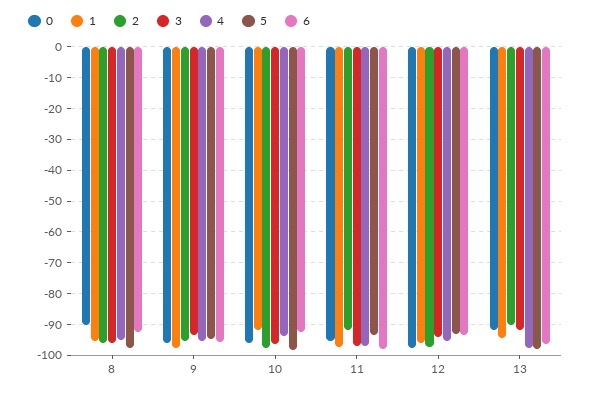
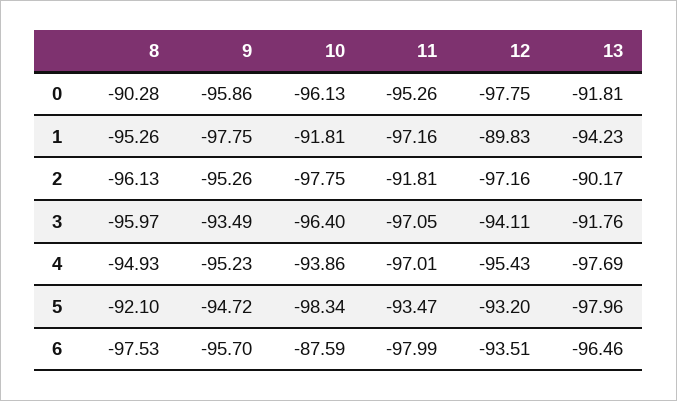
5, 8: -98 -> -92.1
6, 8: -92 -> -97.53
6, 10: -92 -> -87.59
1, 12: -96 -> -89.83

